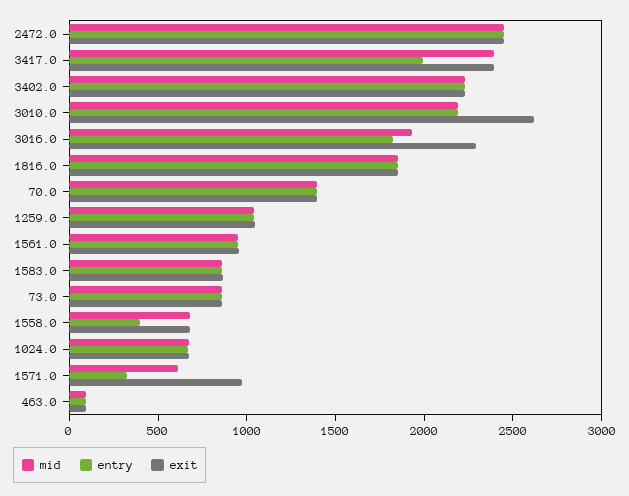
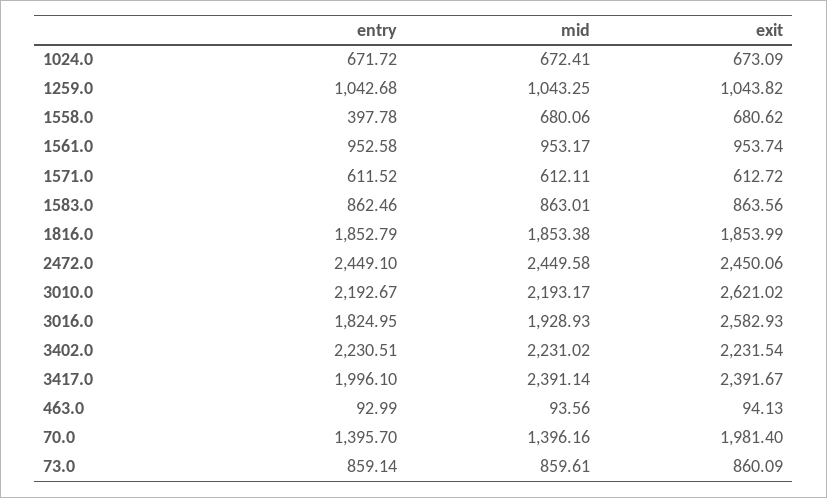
exit, 3016.0: 2300 -> 2582.93
exit, 70.0: 1400 -> 1981.4
entry, 1571.0: 300 -> 611.52
exit, 1571.0: 1000 -> 612.72

